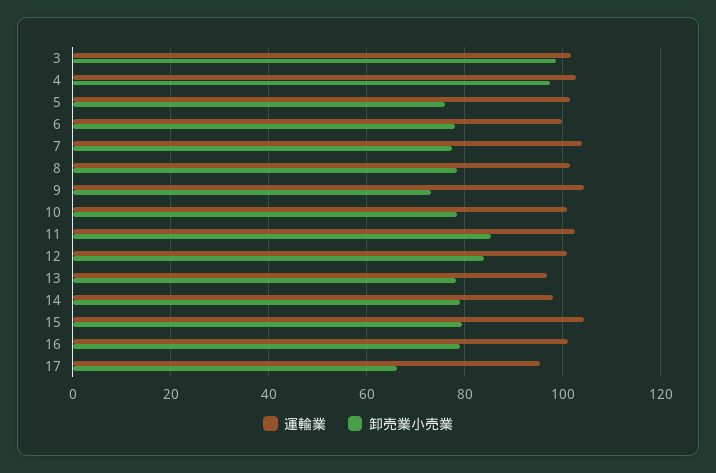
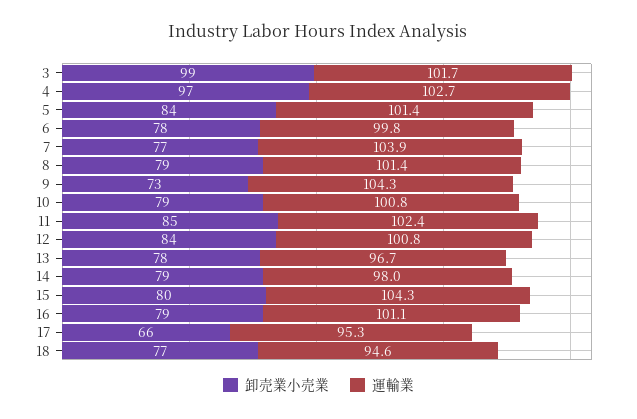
卸売業小売業, 5: 76 -> 84
卸売業小売業, 18: none -> 77
運輸業, 18: none -> 94.6

